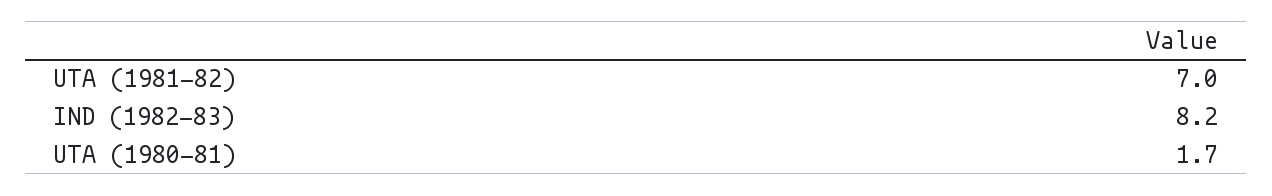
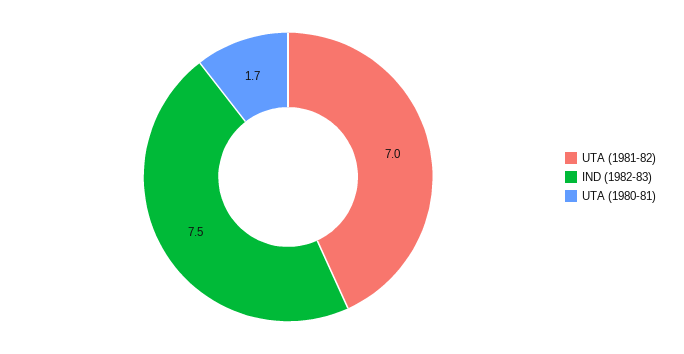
IND (1982-83): 8.2 -> 7.5

